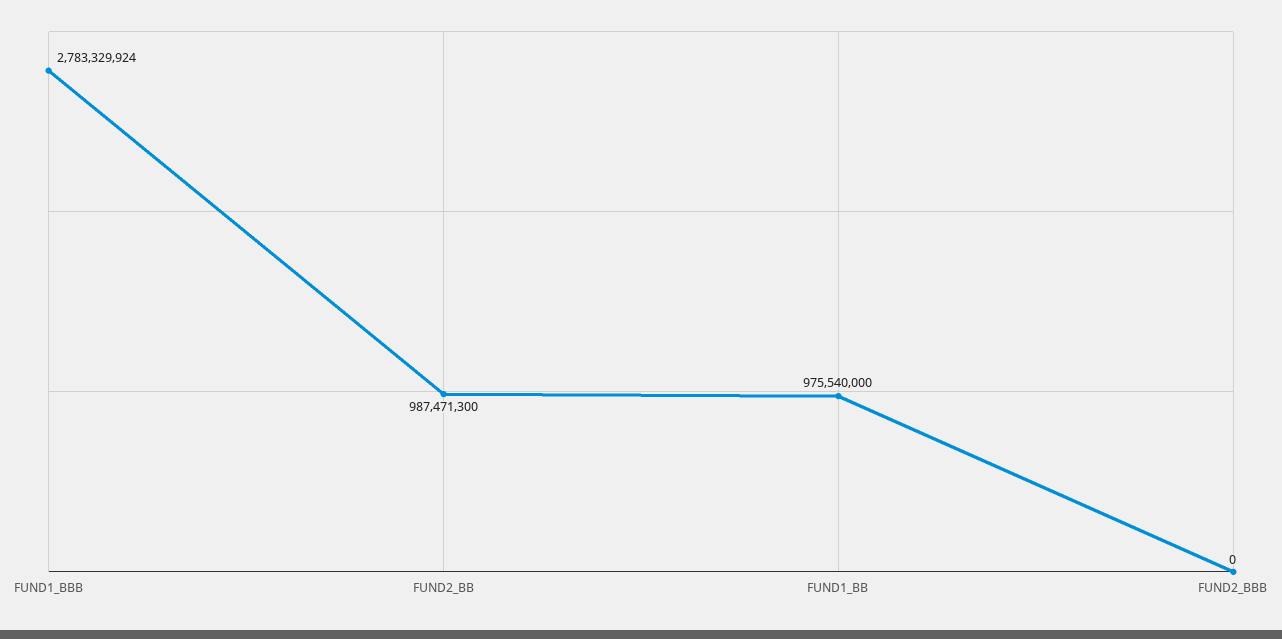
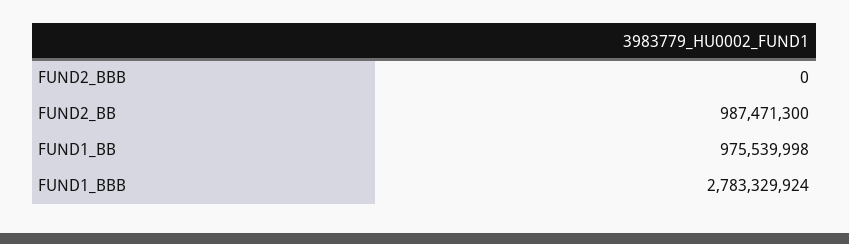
FUND1_BB: 975540000 -> 975539998

